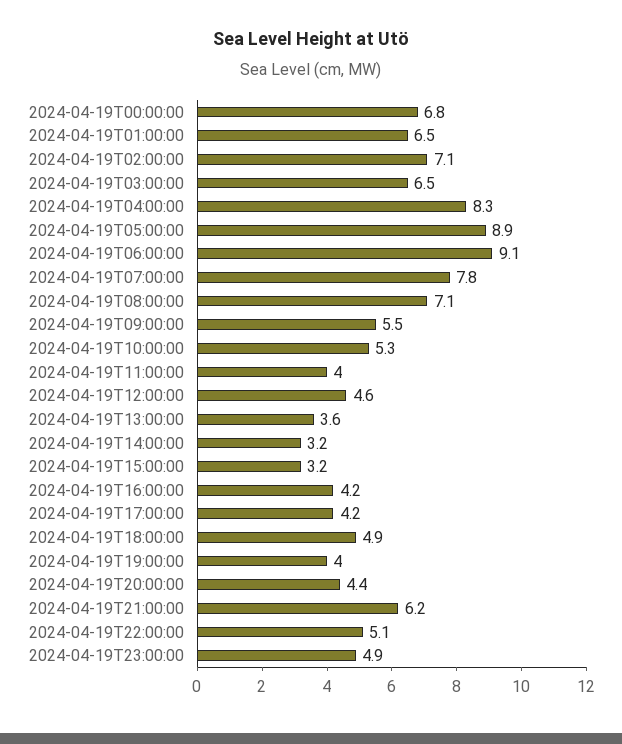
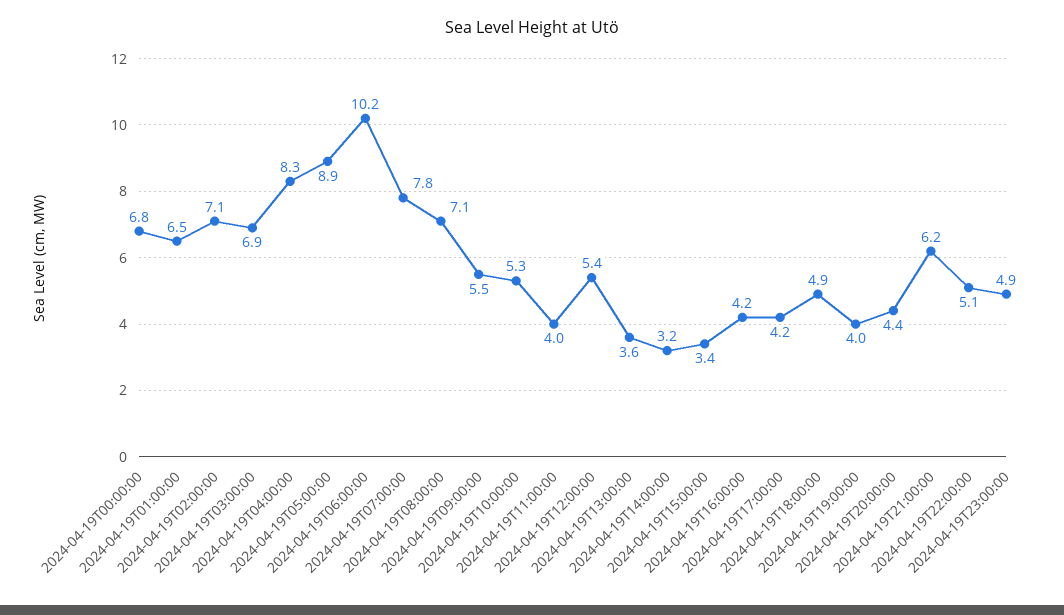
2024-04-19T03:00:00: 6.5 -> 6.9
2024-04-19T06:00:00: 9.1 -> 10.2
2024-04-19T12:00:00: 4.6 -> 5.4
2024-04-19T15:00:00: 3.2 -> 3.4

